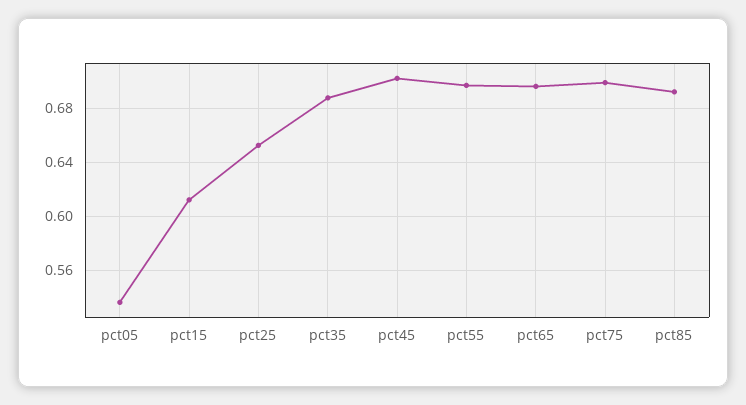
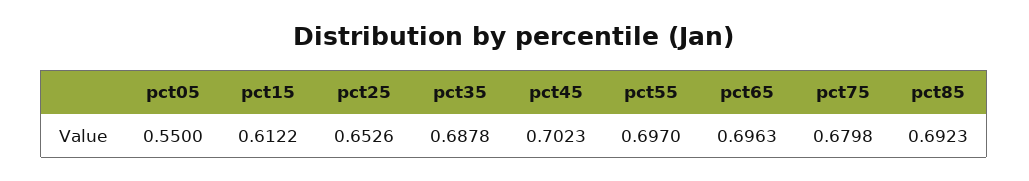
pct05: 0.535 -> 0.55
pct75: 0.7 -> 0.6798

